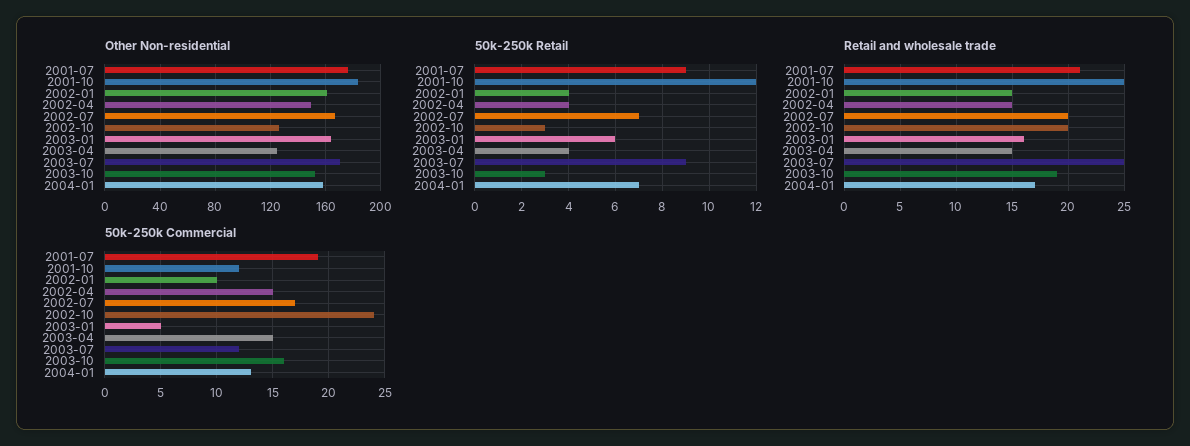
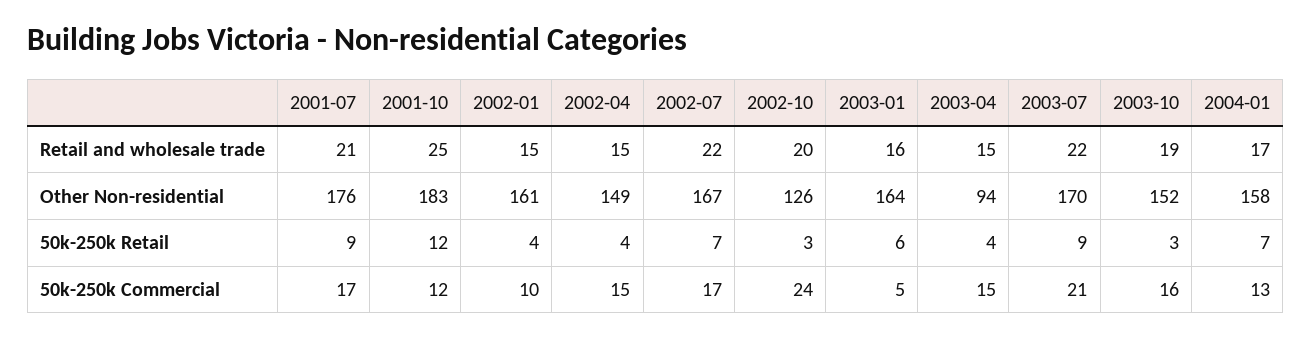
Other Non-residential, 2003-04: 125 -> 94
Retail and wholesale trade, 2002-07: 20 -> 22
Retail and wholesale trade, 2003-07: 25 -> 22
50k-250k Commercial, 2001-07: 19 -> 17
50k-250k Commercial, 2003-07: 12 -> 21

